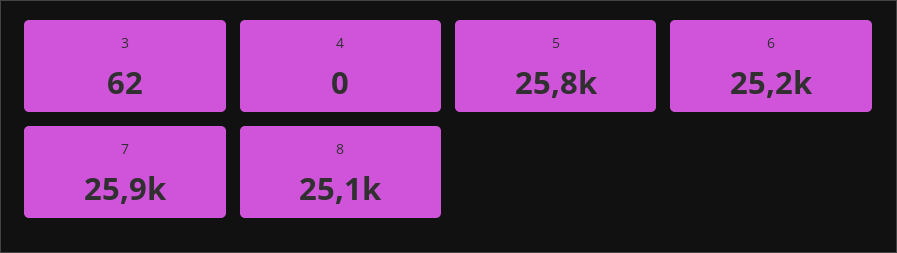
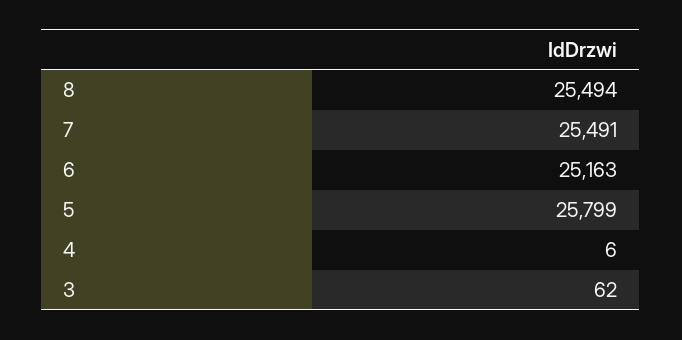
4: 0 -> 6
7: 25900 -> 25491
8: 25100 -> 25494

